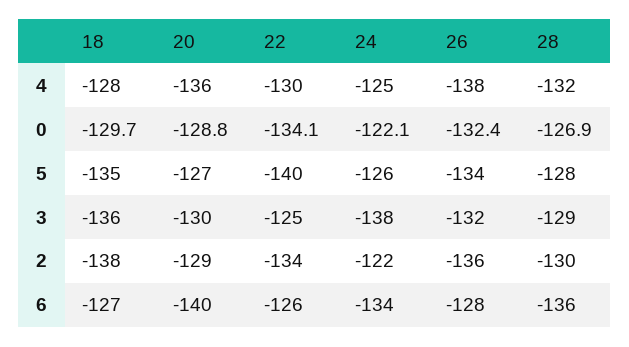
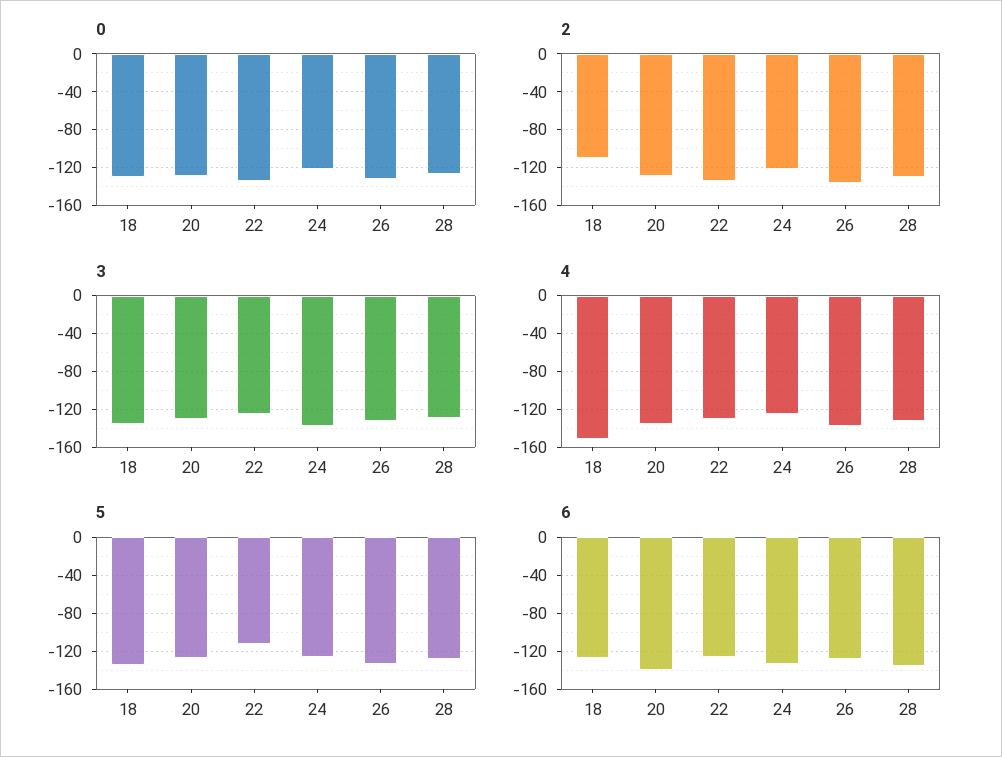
4, 18: -128 -> -150
5, 22: -140 -> -110
2, 18: -138 -> -110

